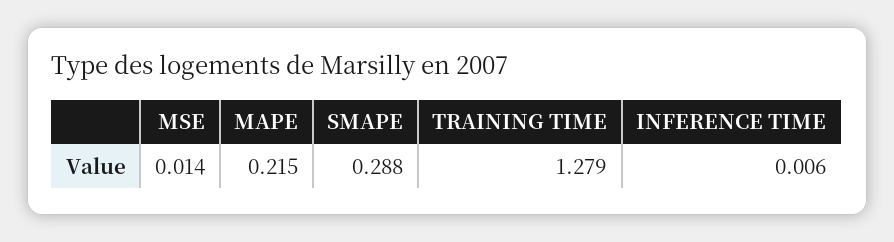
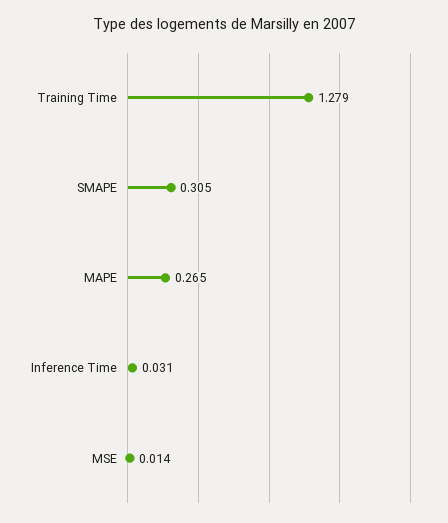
MAPE: 0.215 -> 0.265
SMAPE: 0.288 -> 0.305
INFERENCE TIME: 0.006 -> 0.031

